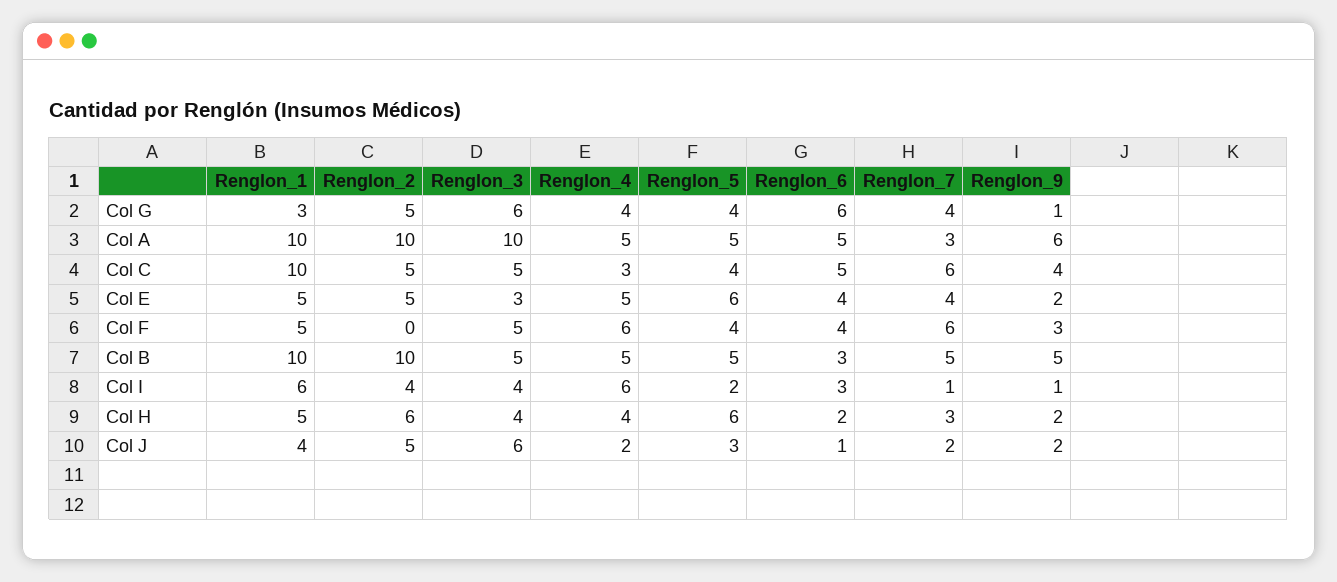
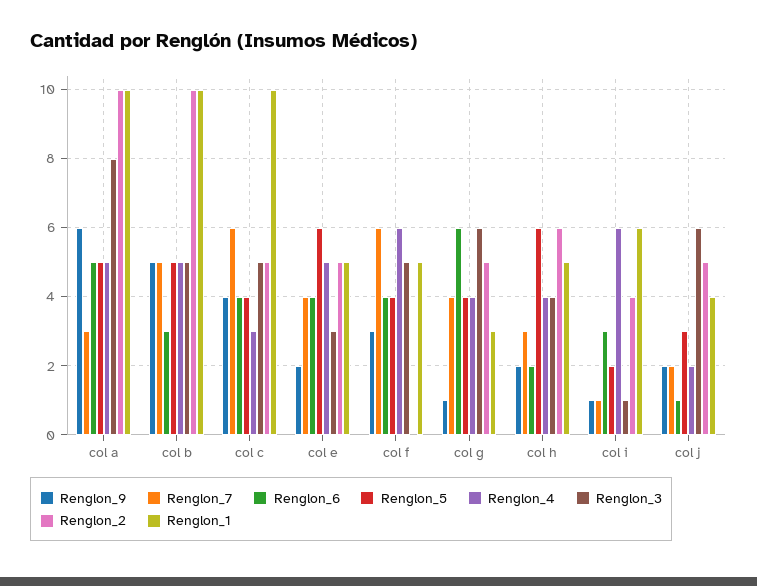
Renglon_3, Col A: 10 -> 8
Renglon_6, Col C: 5 -> 4
Renglon_3, Col I: 4 -> 1

